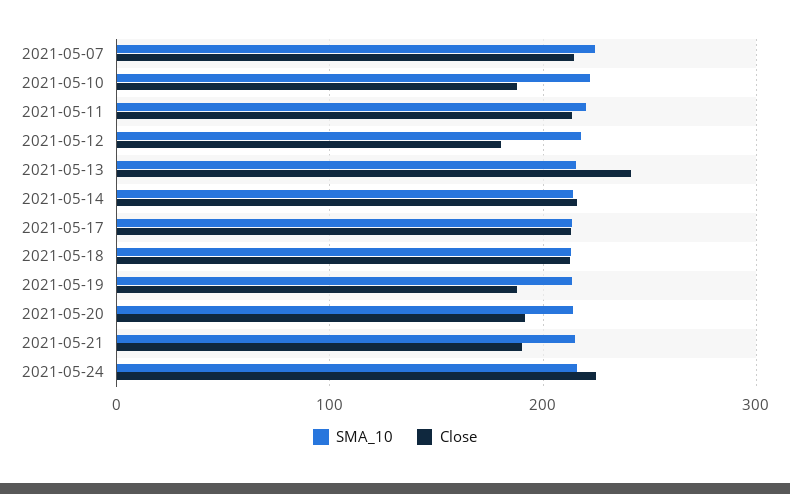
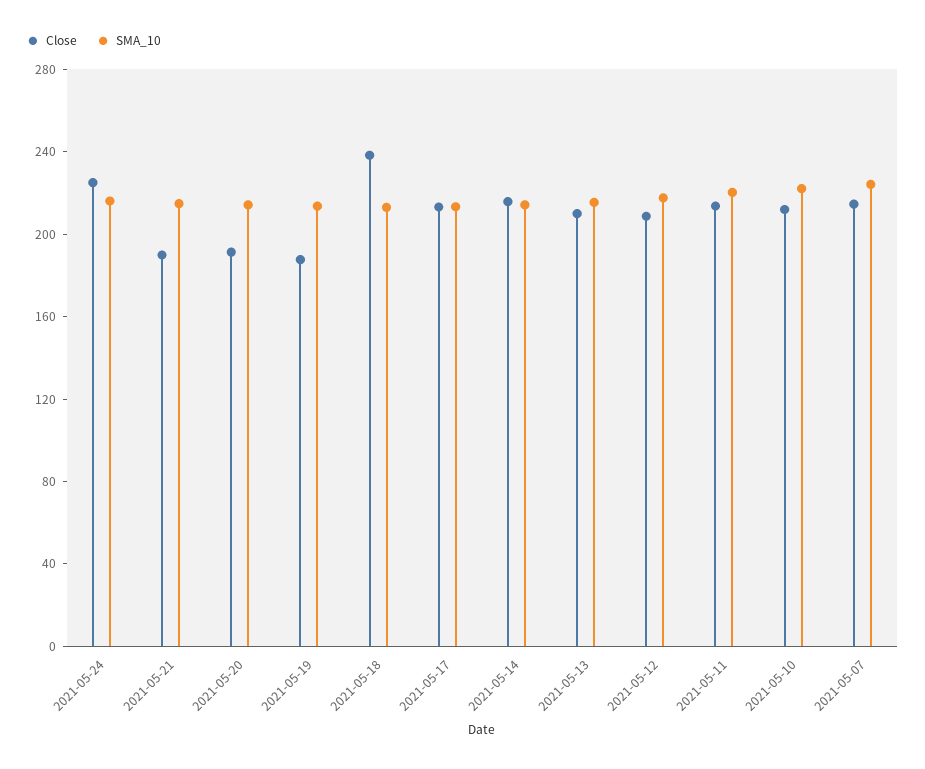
Close, 2021-05-10: 190 -> 210
Close, 2021-05-12: 180 -> 210
Close, 2021-05-13: 240 -> 210
Close, 2021-05-18: 210 -> 240

